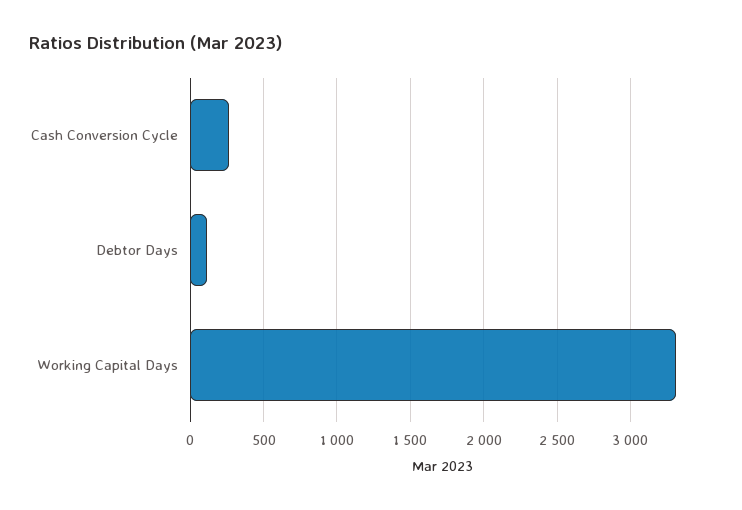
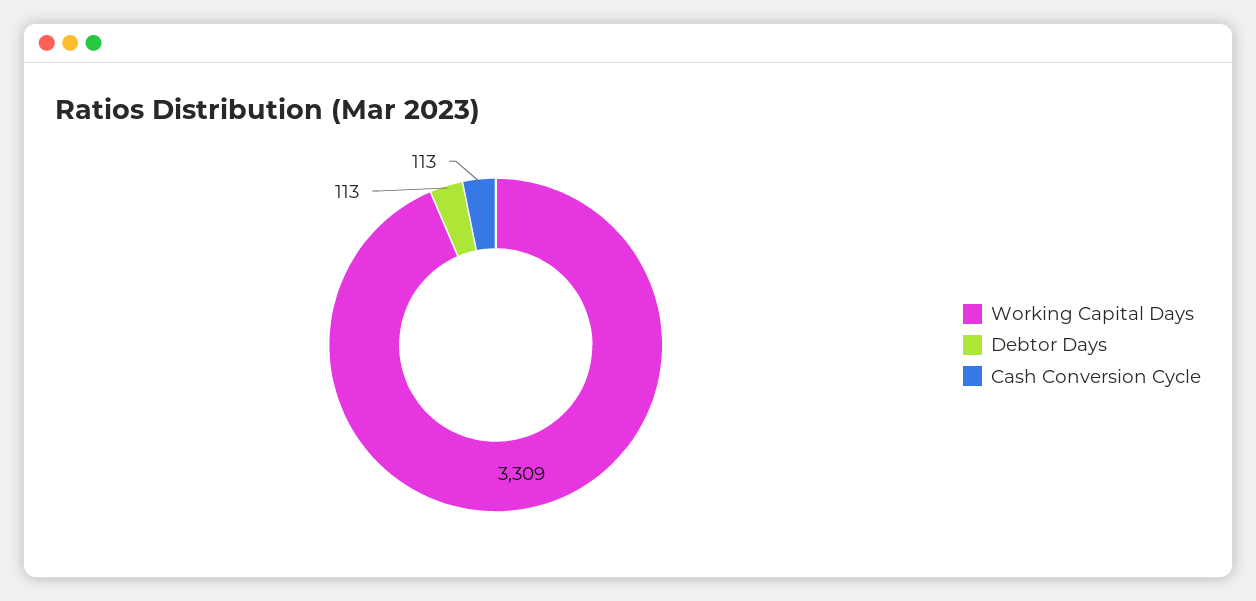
Cash Conversion Cycle: 250 -> 113

